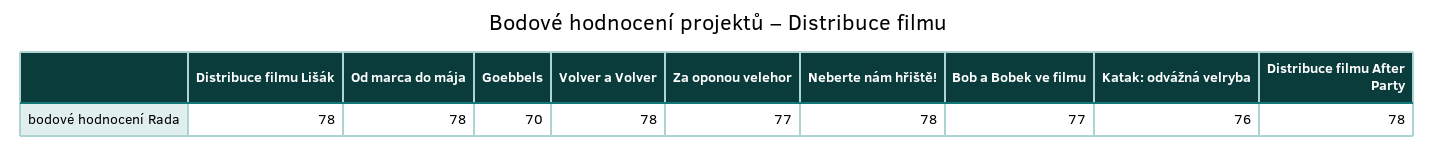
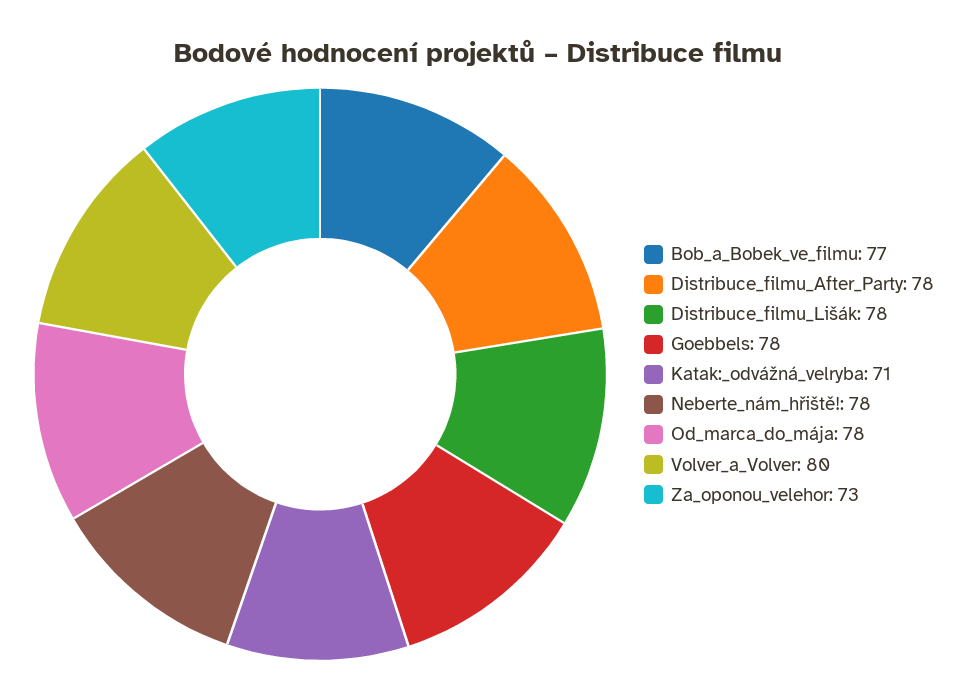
Goebbels: 70 -> 78
Volver a Volver: 78 -> 80
Za oponou velehor: 77 -> 73
Katak: odvážná velryba: 76 -> 71

